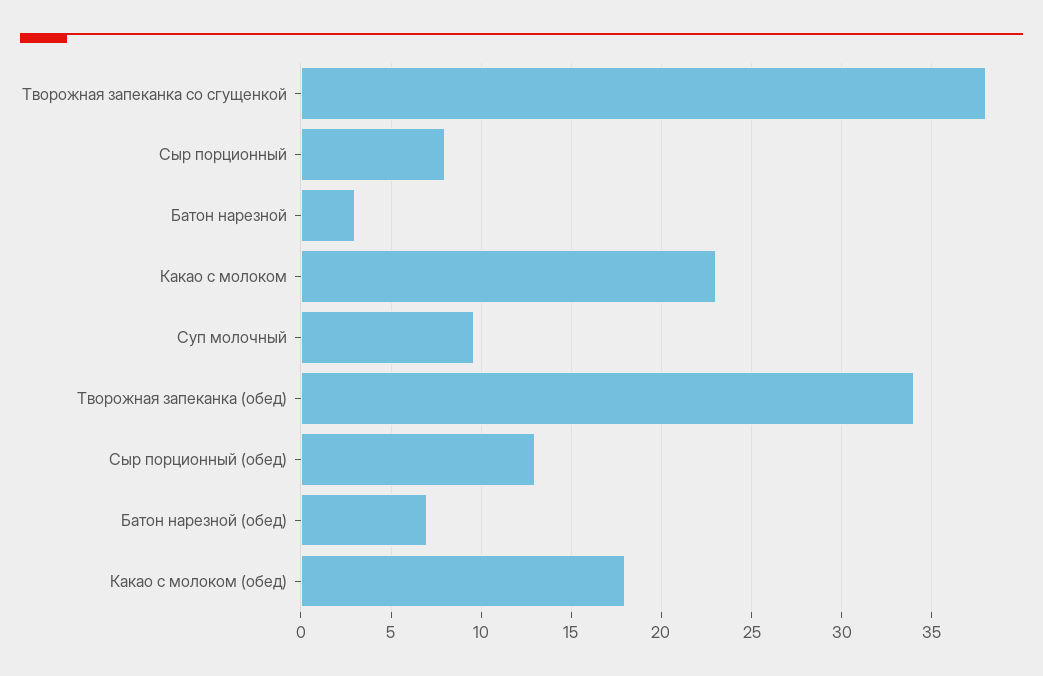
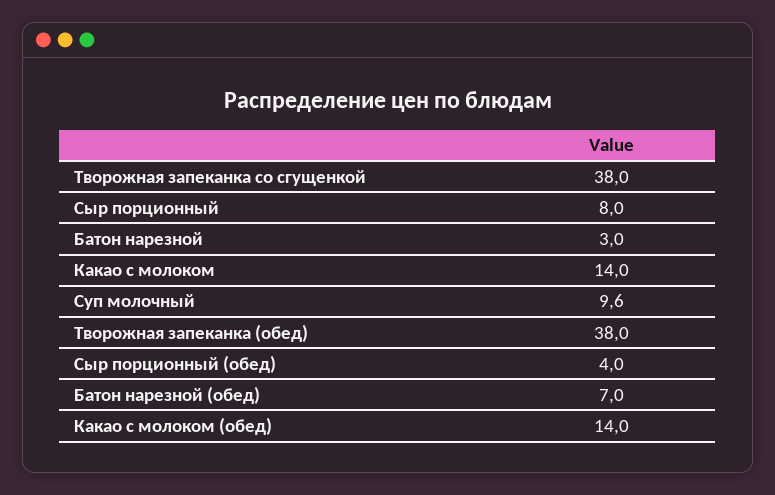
Какао с молоком: 23 -> 14
Творожная запеканка (обед): 34 -> 38
Сыр порционный (обед): 13 -> 4
Какао с молоком (обед): 18 -> 14

